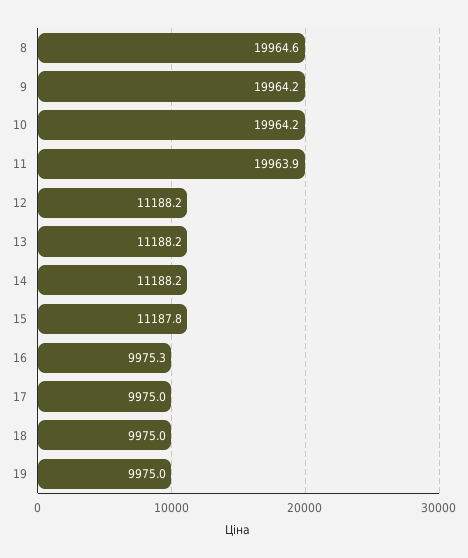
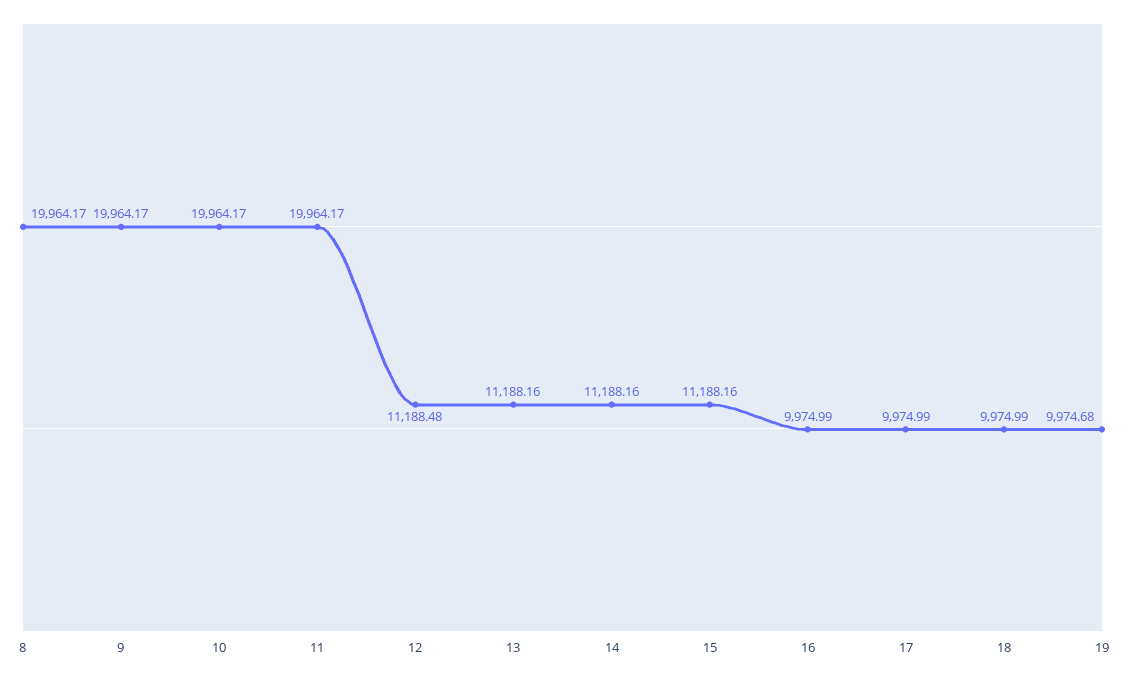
8: 19964.6 -> 19964.17
11: 19963.9 -> 19964.17
12: 11188.2 -> 11188.48
15: 11187.8 -> 11188.16
16: 9975.3 -> 9974.99
19: 9975 -> 9974.68

